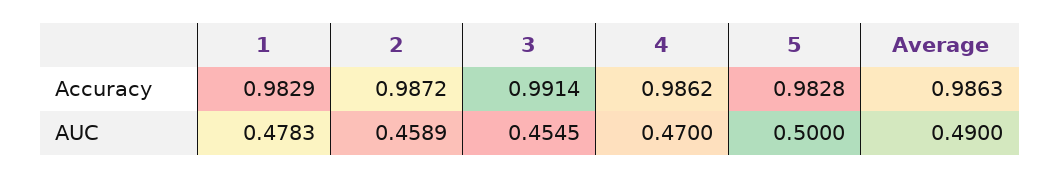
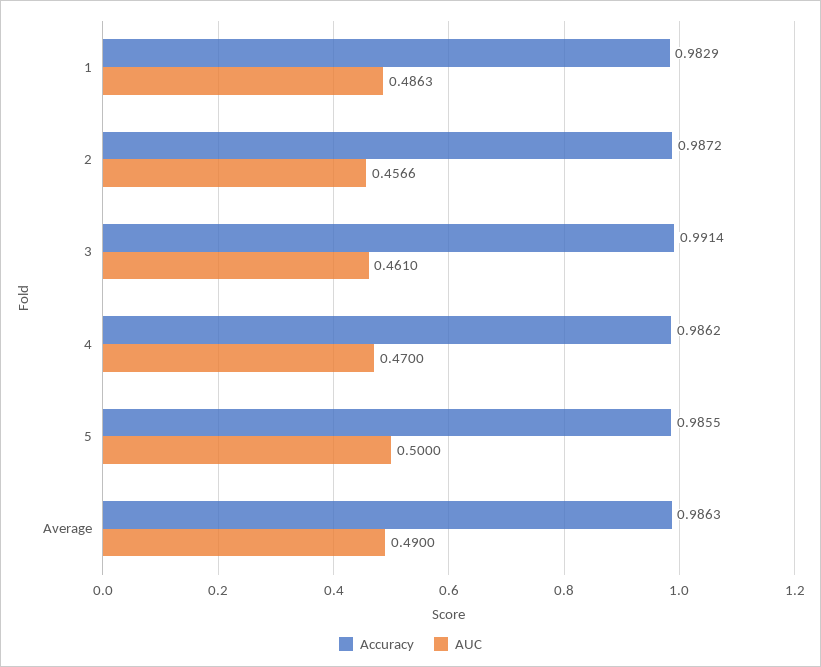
Accuracy, 5: 0.9828 -> 0.9855
AUC, 1: 0.4783 -> 0.4863
AUC, 2: 0.4589 -> 0.4566
AUC, 3: 0.4545 -> 0.461

